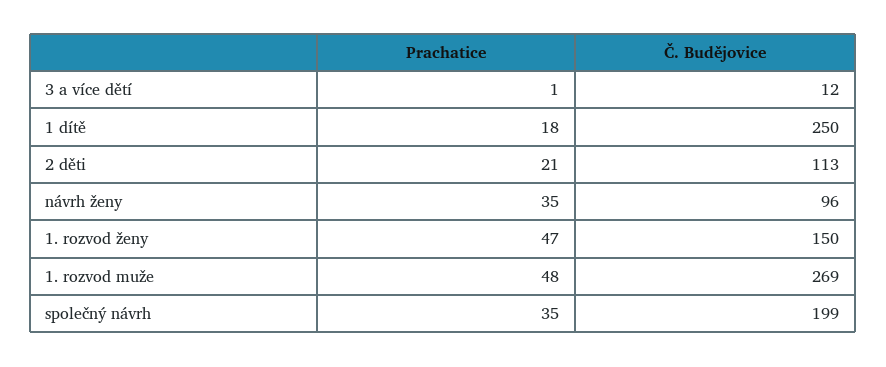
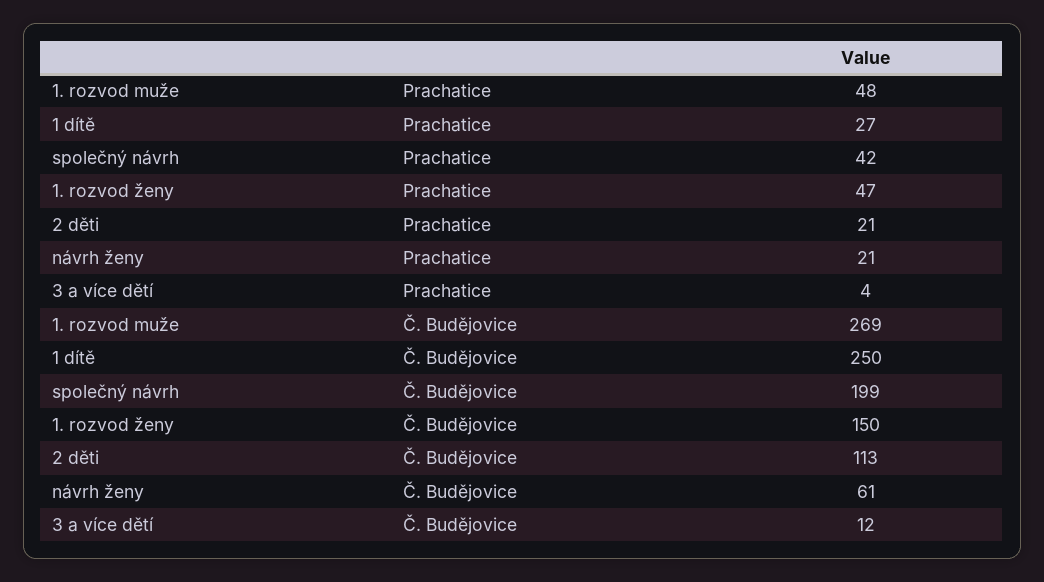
Prachatice, 3 a více dětí: 1 -> 4
Prachatice, 1 dítě: 18 -> 27
Prachatice, návrh ženy: 35 -> 21
Č. Budějovice, návrh ženy: 96 -> 61
Prachatice, společný návrh: 35 -> 42

